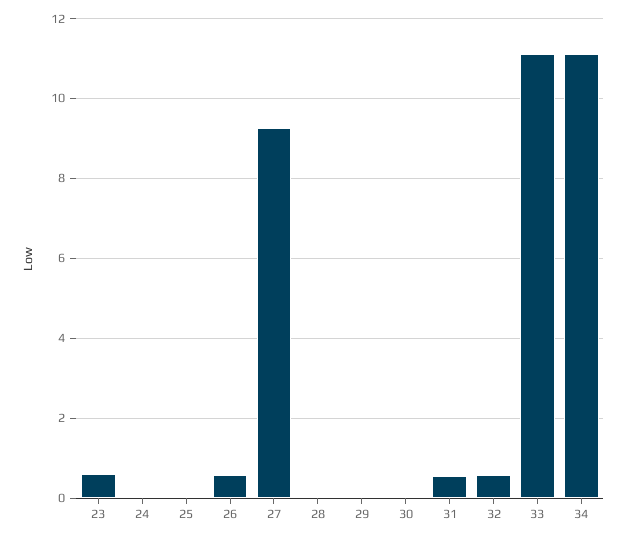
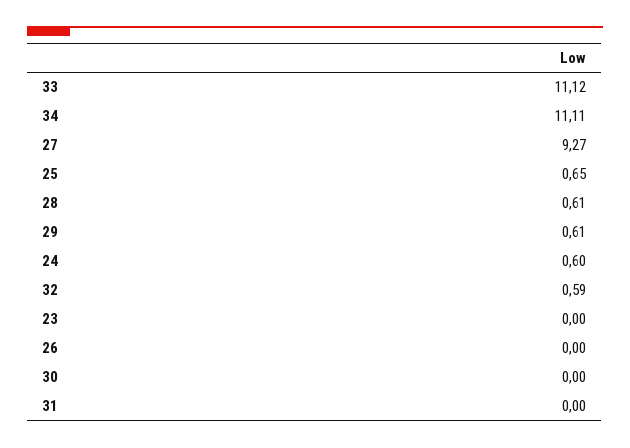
23: 0.6 -> 0
24: 0 -> 0.6
25: 0 -> 0.65
26: 0.6 -> 0
28: 0 -> 0.61
29: 0 -> 0.61
31: 0.6 -> 0

